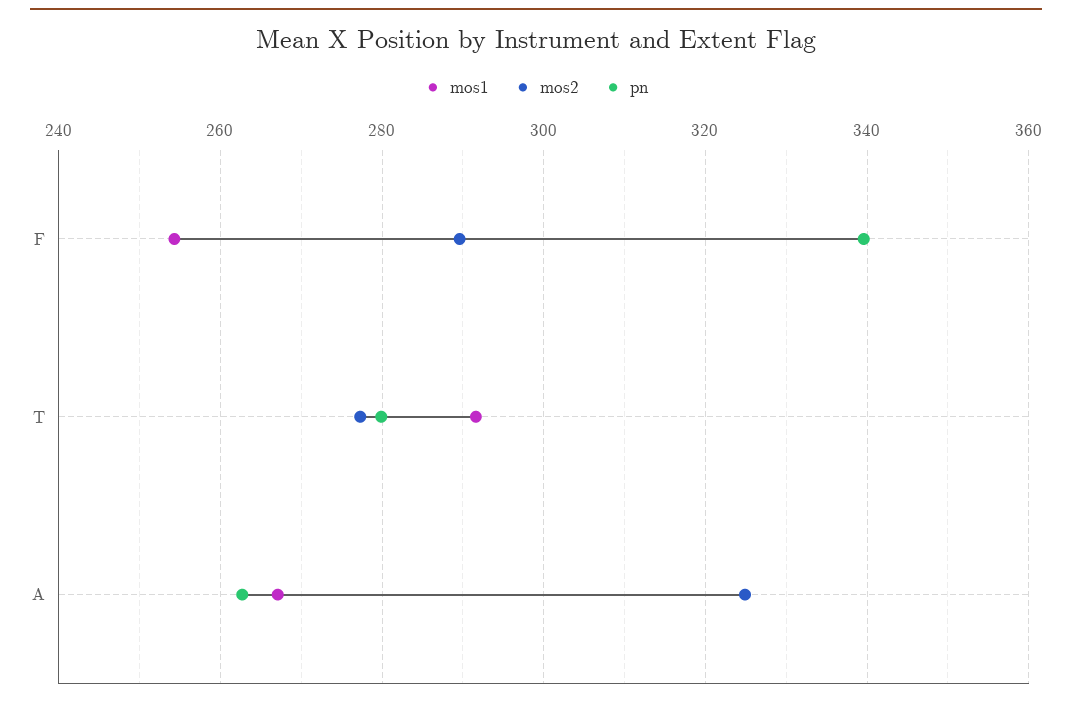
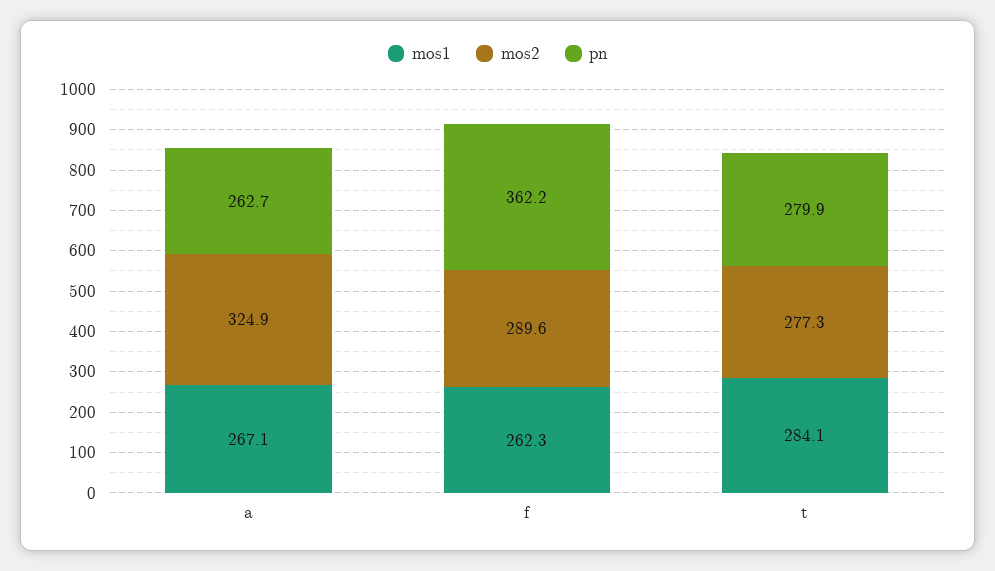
mos1, F: 254 -> 262.3
pn, F: 340 -> 362.2
mos1, T: 292 -> 284.1

